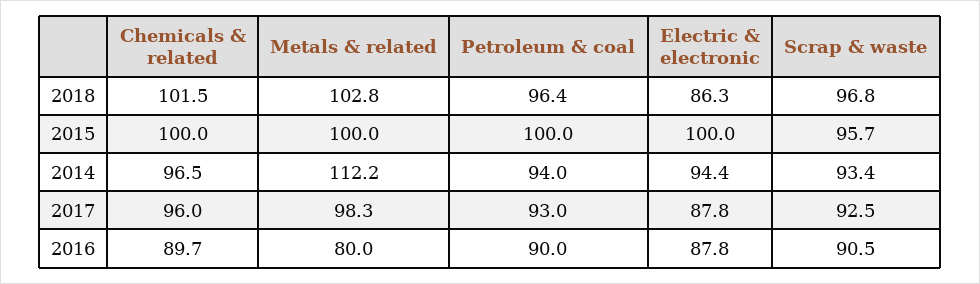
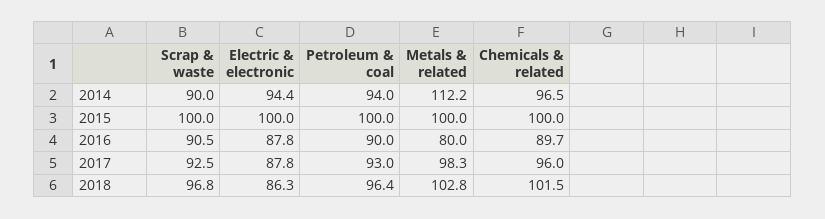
Scrap & waste, 2015: 95.7 -> 100
Scrap & waste, 2014: 93.4 -> 90

